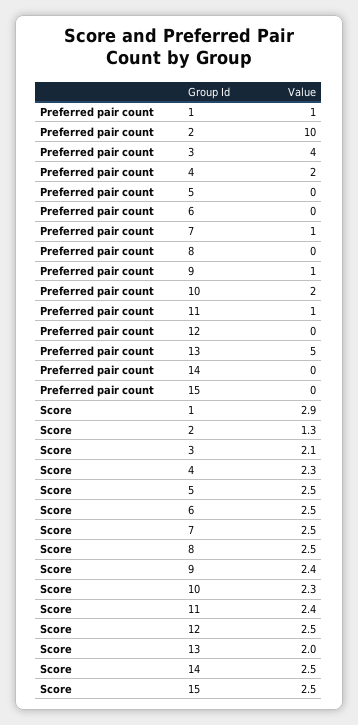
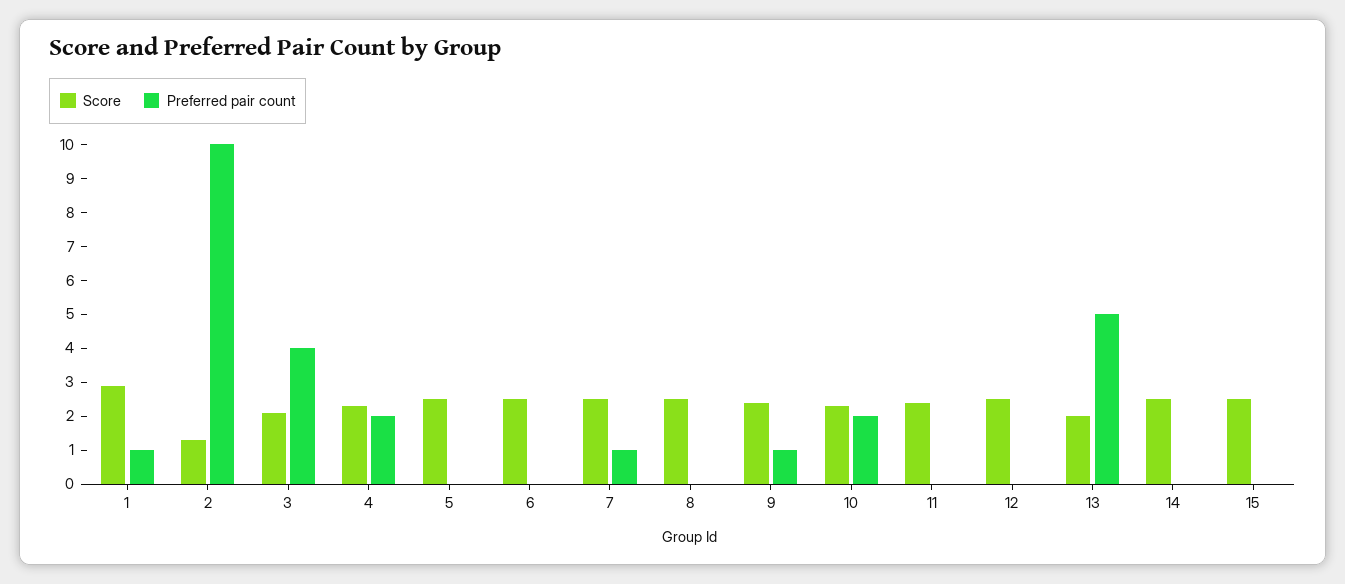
Preferred pair count, 11: 1 -> 0

